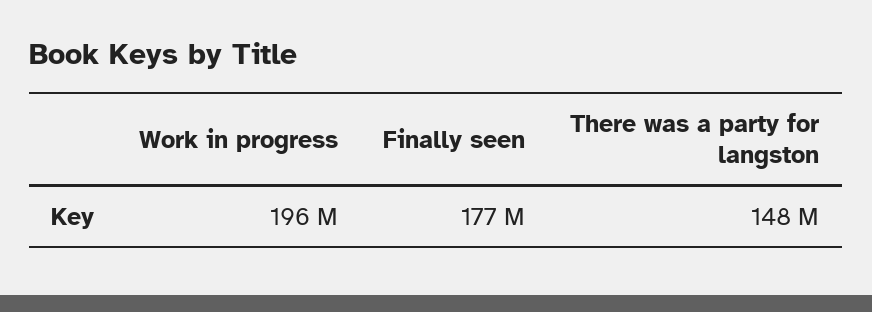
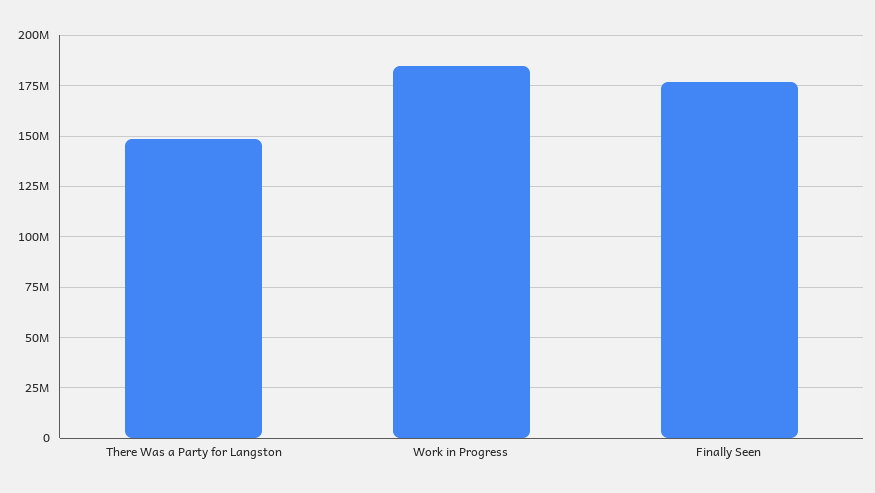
Work in progress: 196000000 -> 185000000

